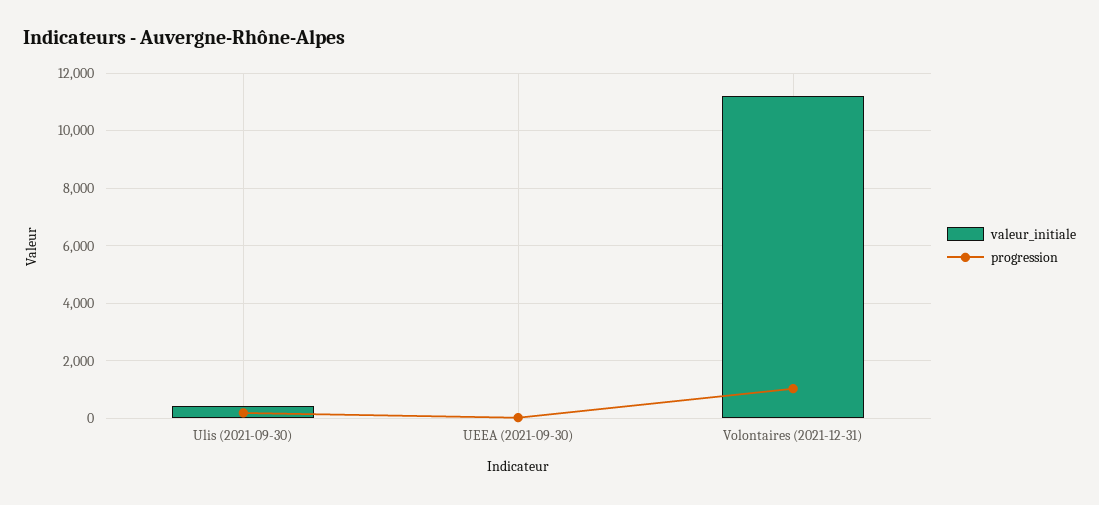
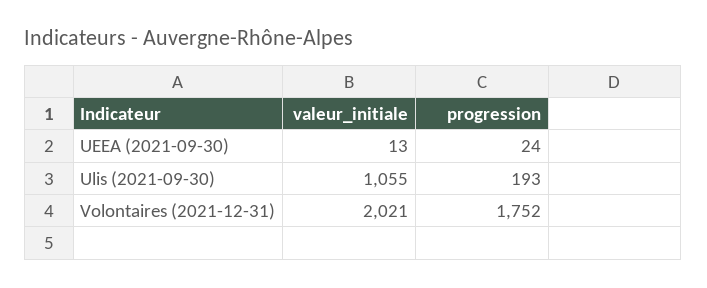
valeur_initiale, Ulis (2021-09-30): 500 -> 1055
valeur_initiale, Volontaires (2021-12-31): 11250 -> 2021
progression, Volontaires (2021-12-31): 1000 -> 1752

